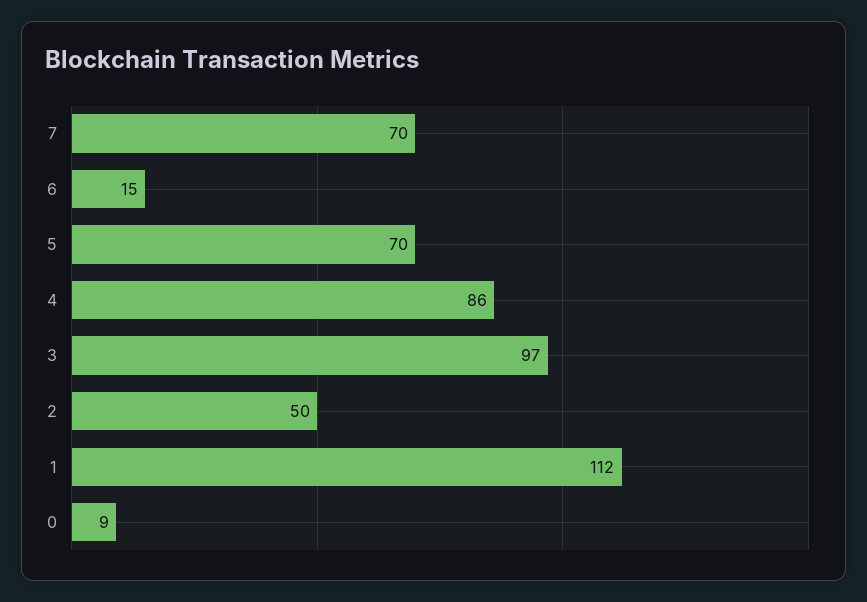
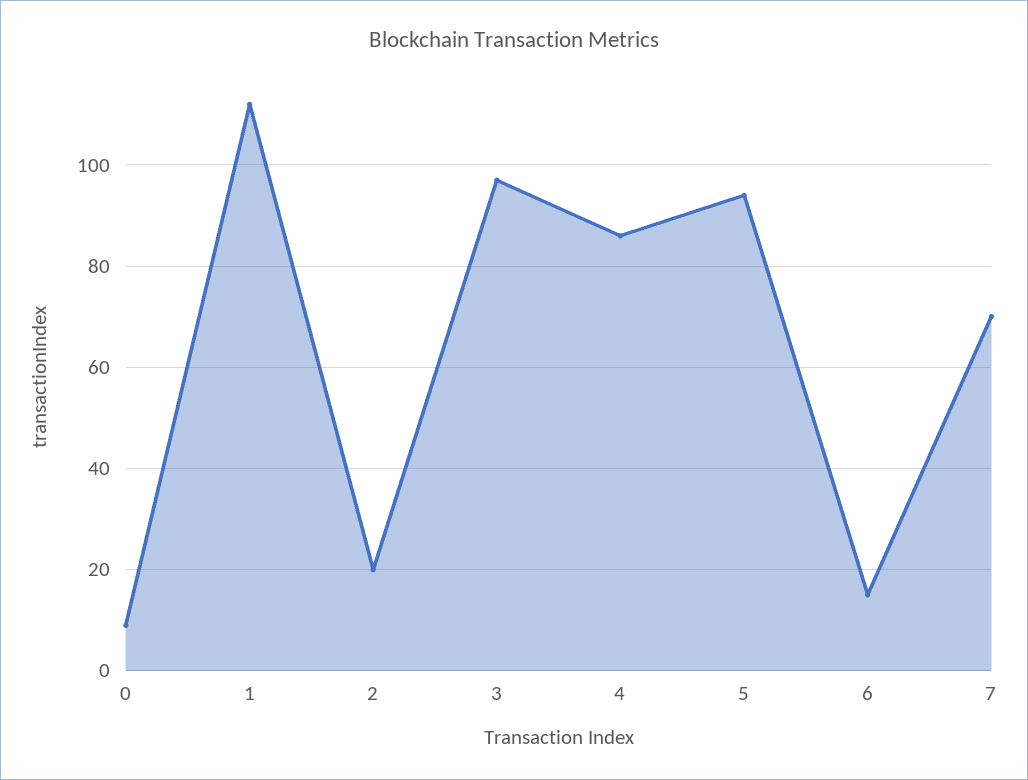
5: 70 -> 95
2: 50 -> 20

